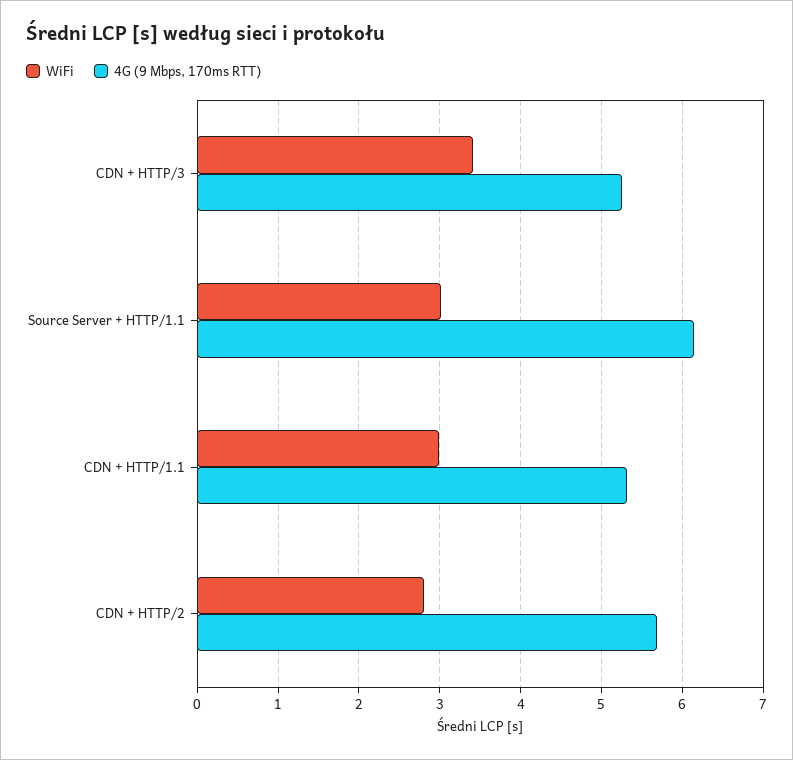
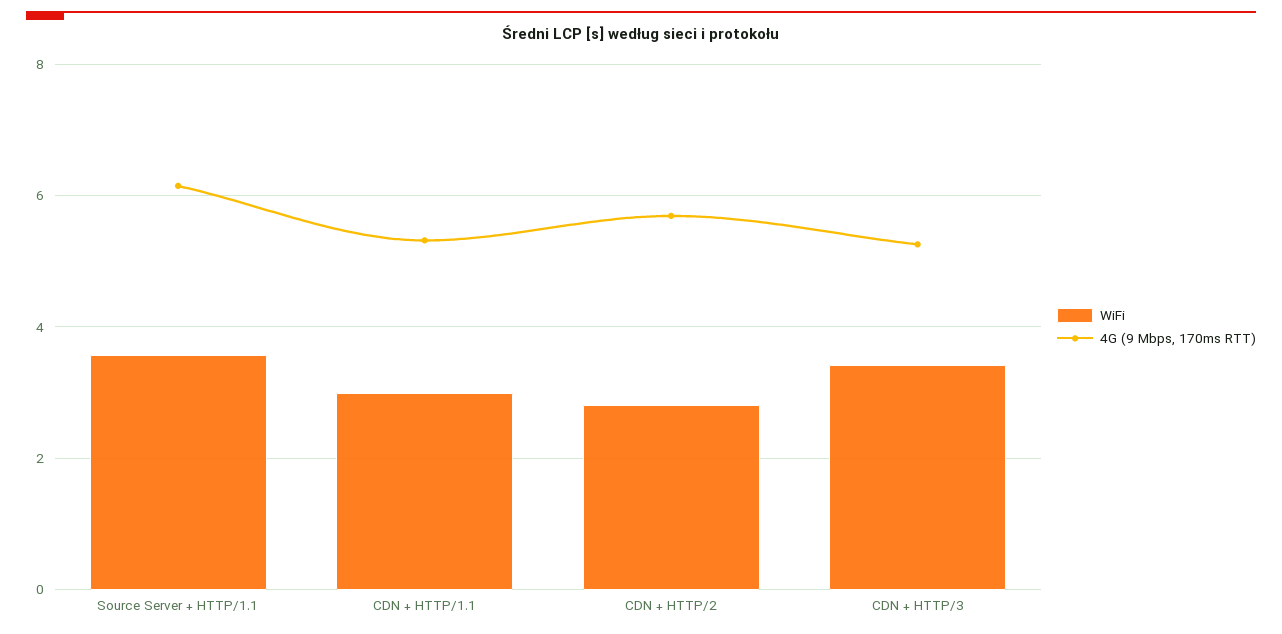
WiFi, Source Server + HTTP/1.1: 3 -> 3.6

